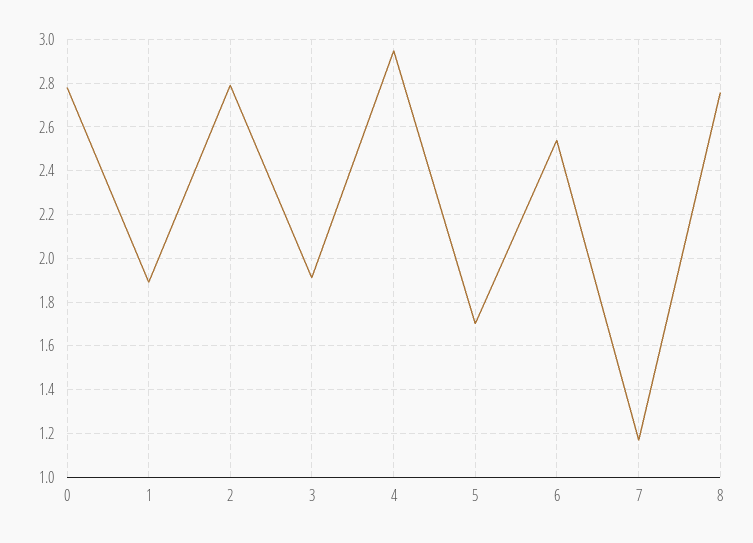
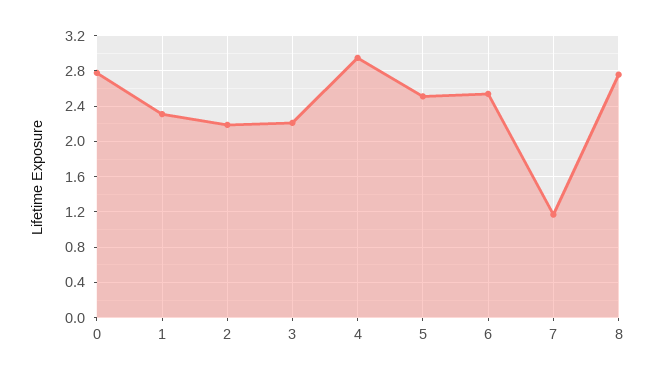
1: 1.9 -> 2.3
2: 2.8 -> 2.2
3: 1.9 -> 2.2
5: 1.7 -> 2.5

